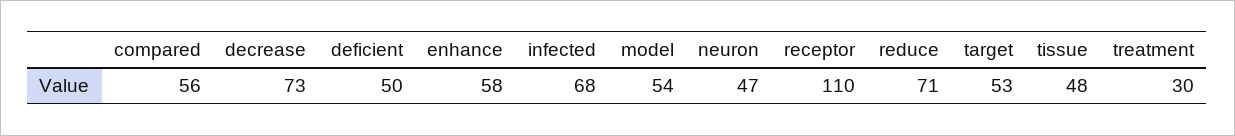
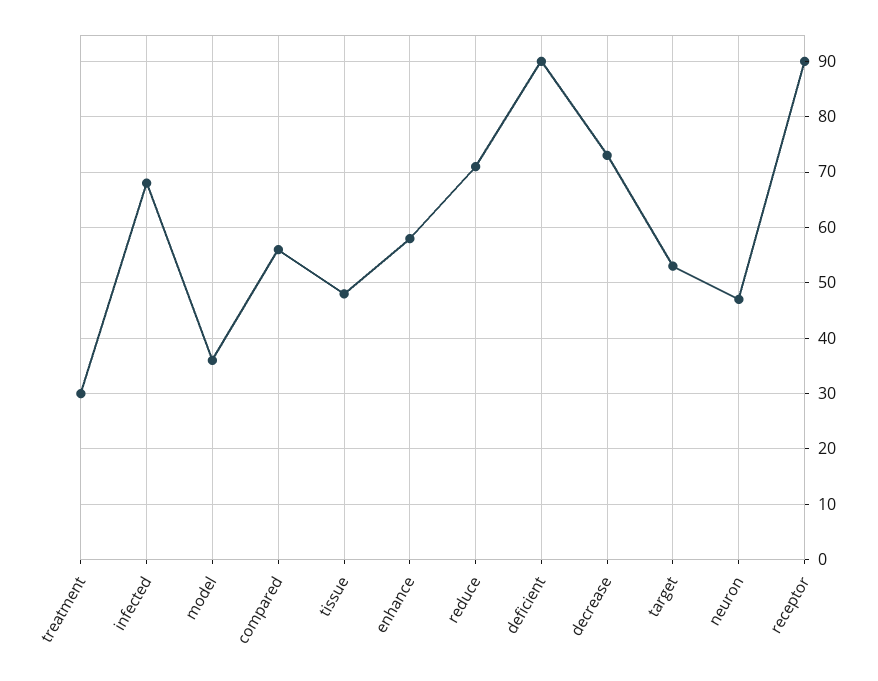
deficient: 50 -> 90
model: 54 -> 35
receptor: 110 -> 90

